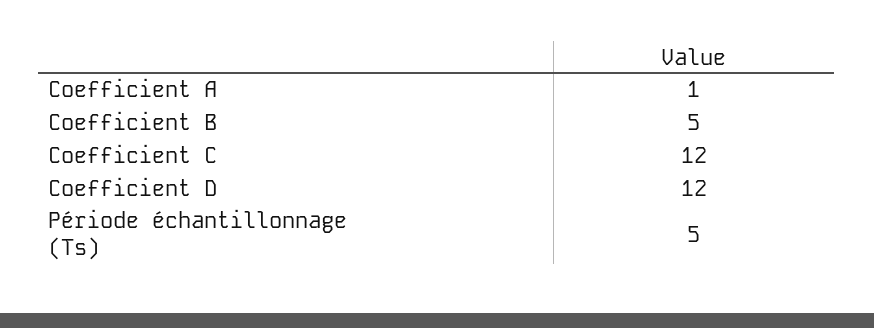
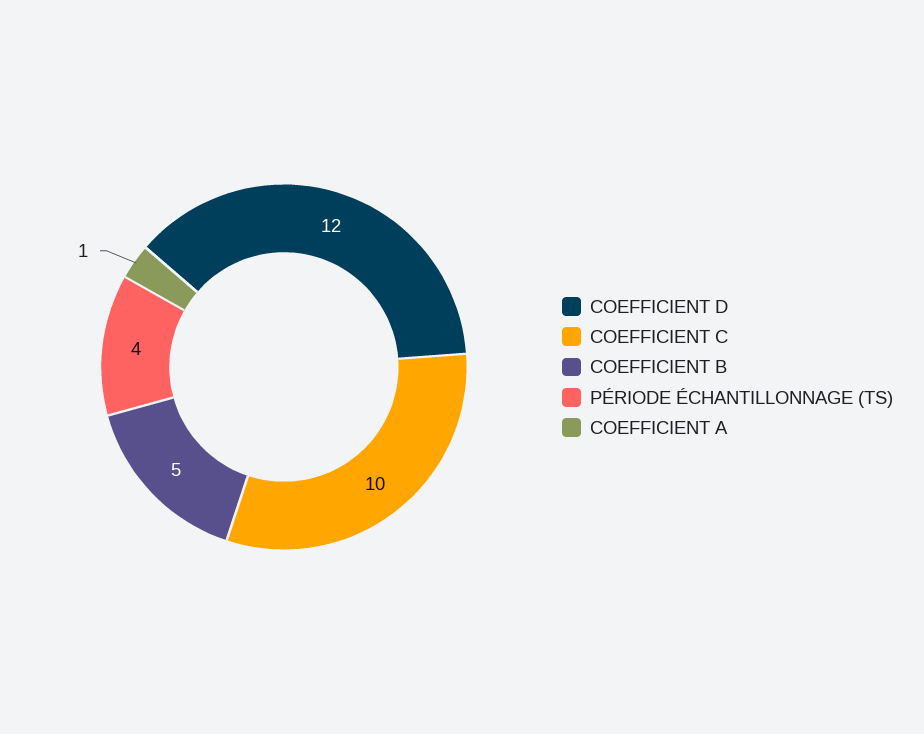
Coefficient C: 12 -> 10
Période échantillonnage (Ts): 5 -> 4

